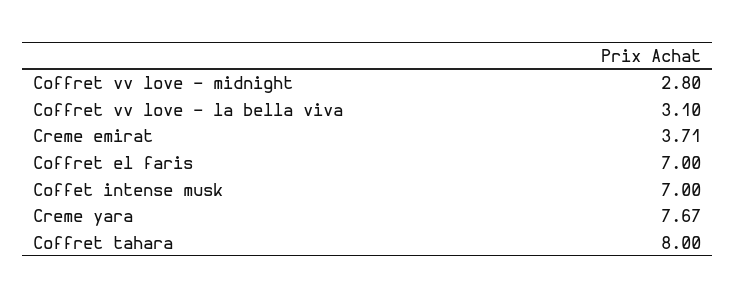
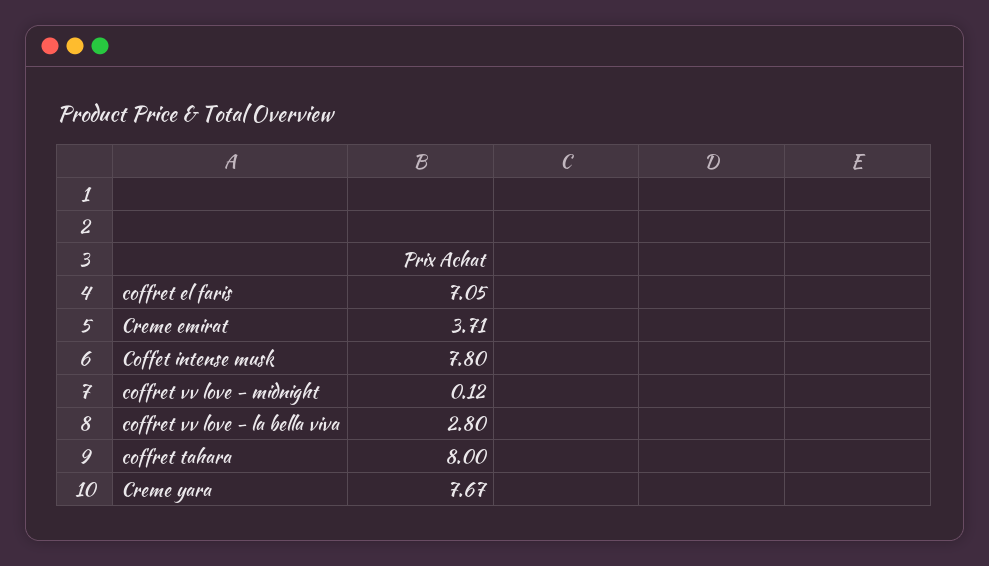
Coffret vv love - midnight: 2.8 -> 0.12
Coffret vv love - la bella viva: 3.1 -> 2.8
Coffret el faris: 7 -> 7.05
Coffet intense musk: 7 -> 7.8

